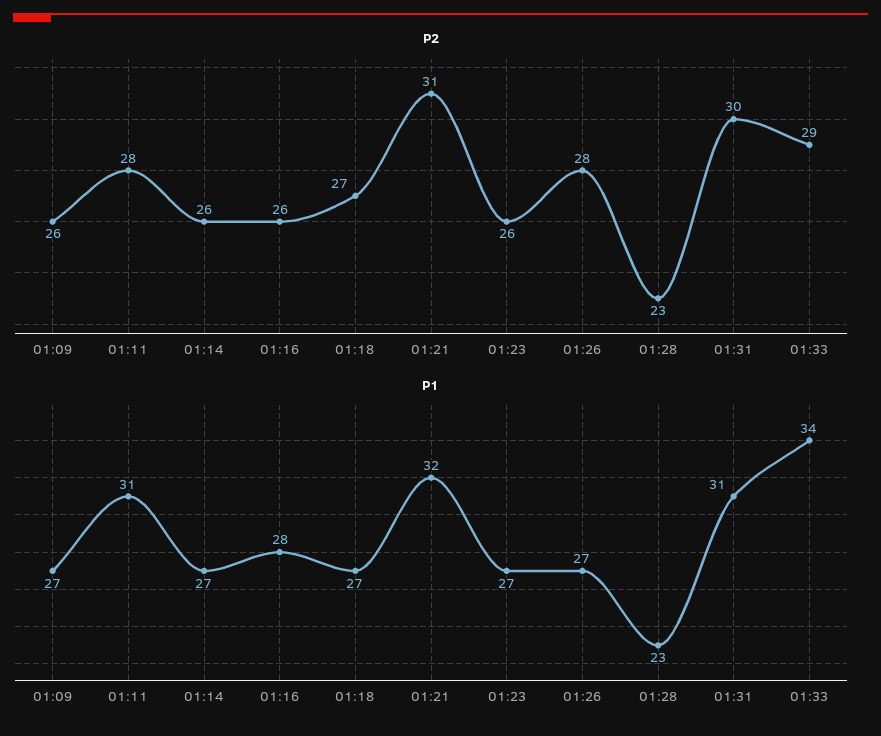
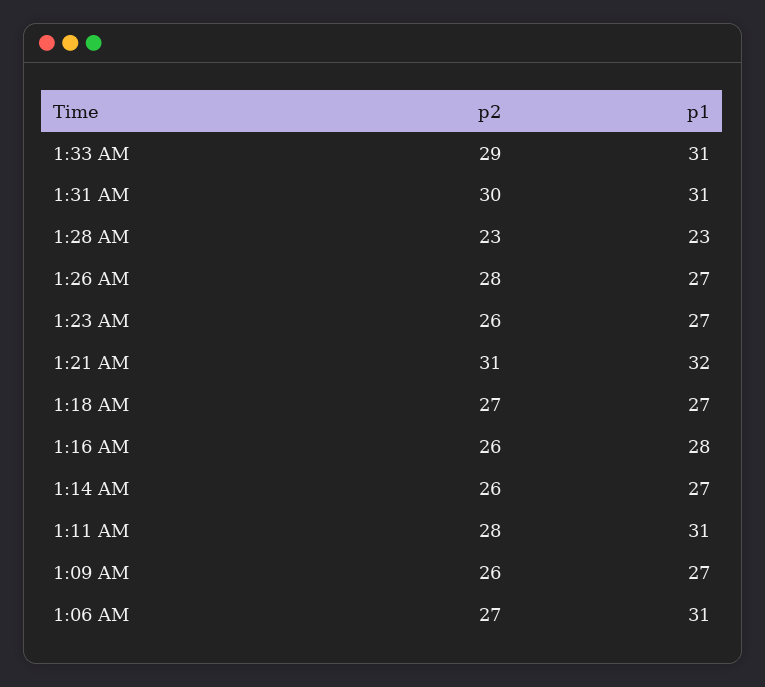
P1, 01:33: 34 -> 31
P2, 1:06 AM: none -> 27
P1, 1:06 AM: none -> 31

